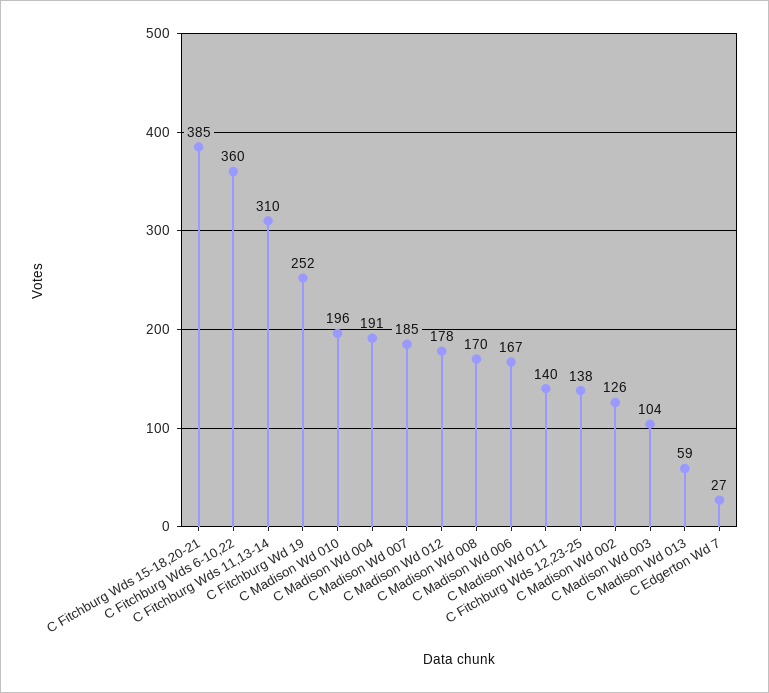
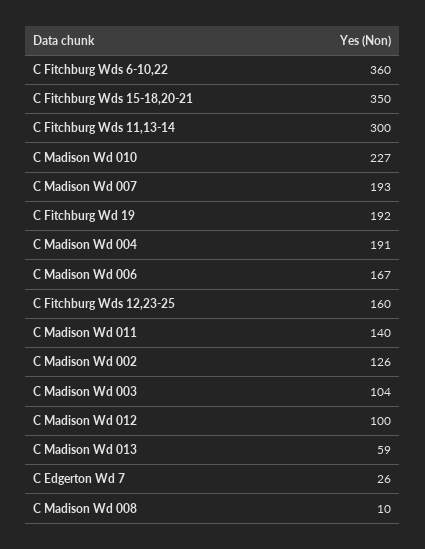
C Fitchburg Wds 15-18,20-21: 385 -> 350
C Fitchburg Wds 11,13-14: 310 -> 300
C Fitchburg Wd 19: 252 -> 192
C Madison Wd 010: 196 -> 227
C Madison Wd 007: 185 -> 193
C Madison Wd 012: 178 -> 100
C Madison Wd 008: 170 -> 10
C Fitchburg Wds 12,23-25: 138 -> 160
C Edgerton Wd 7: 27 -> 26

